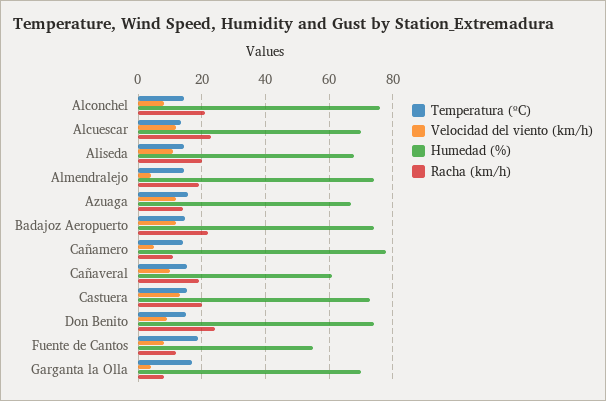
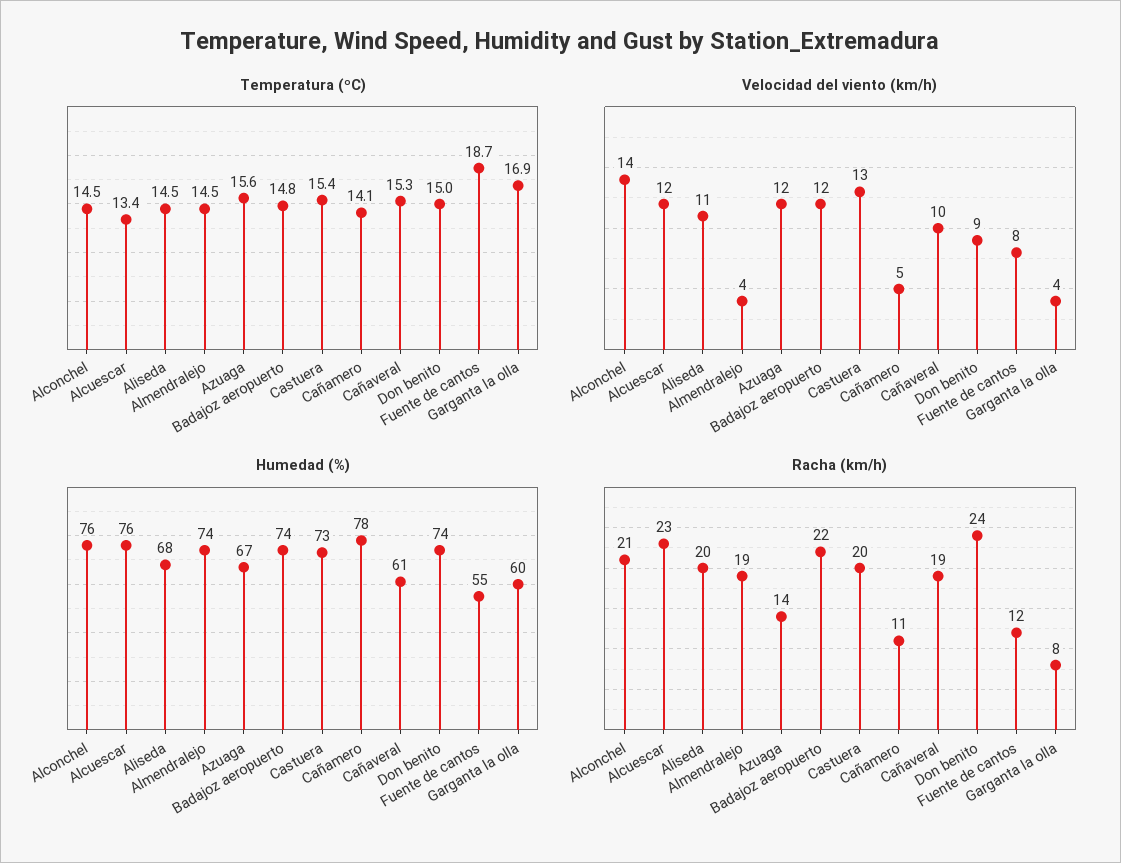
Velocidad del viento (km/h), Alconchel: 8 -> 14
Humedad (%), Alcuescar: 70 -> 76
Humedad (%), Garganta la Olla: 70 -> 60

